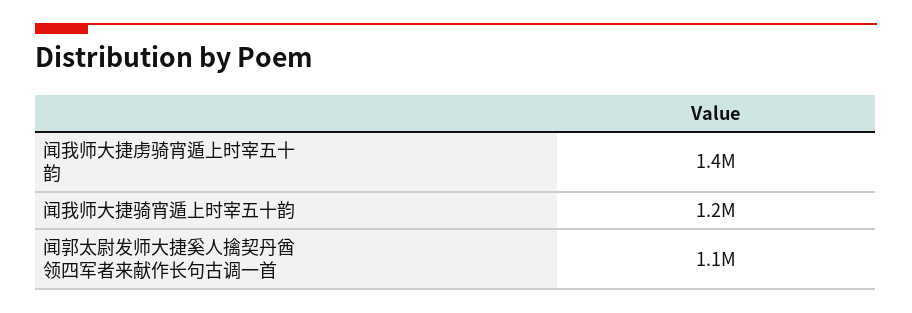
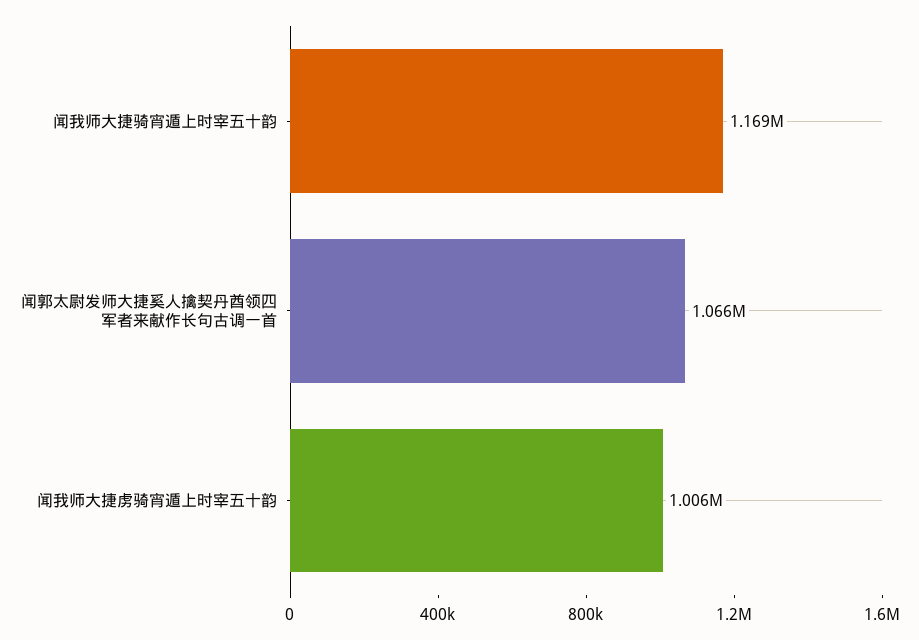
闻我师大捷虏骑宵遁上时宰五十韵: 1400000 -> 1006000

